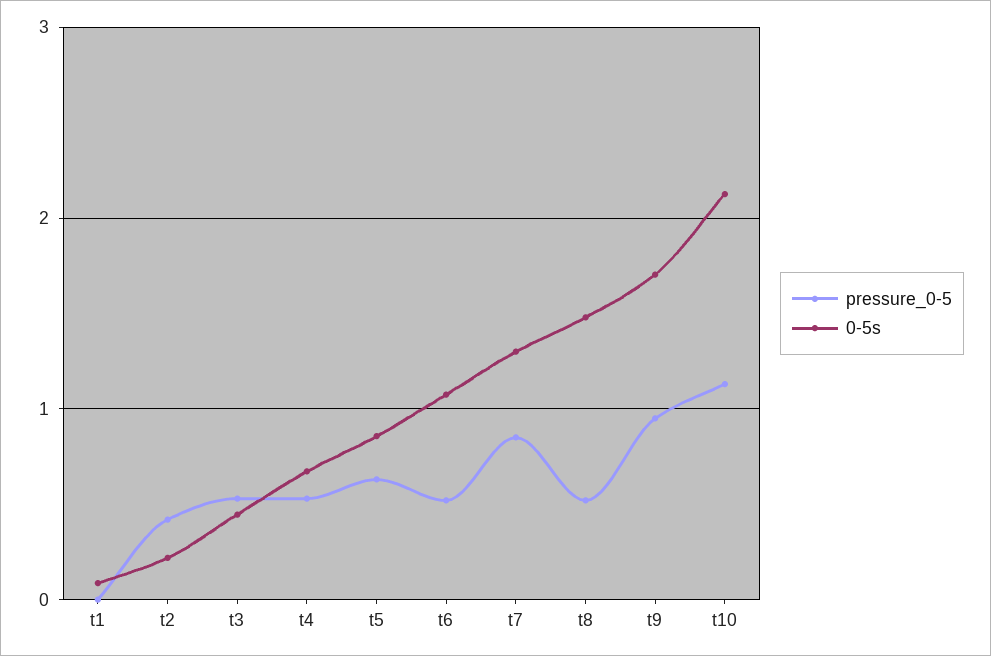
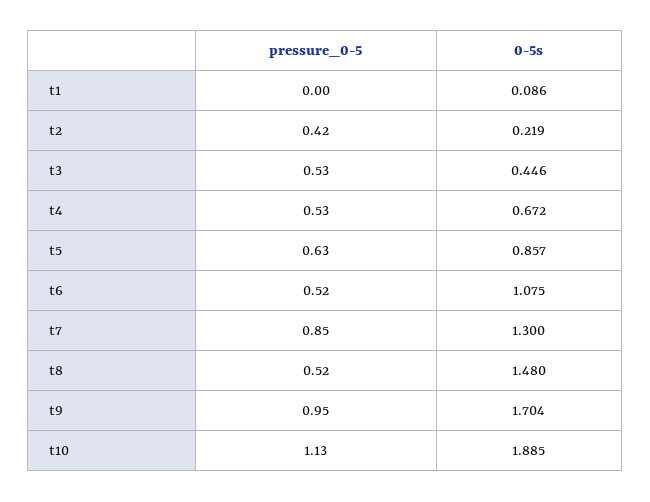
0-5s, t10: 2.1 -> 1.885

